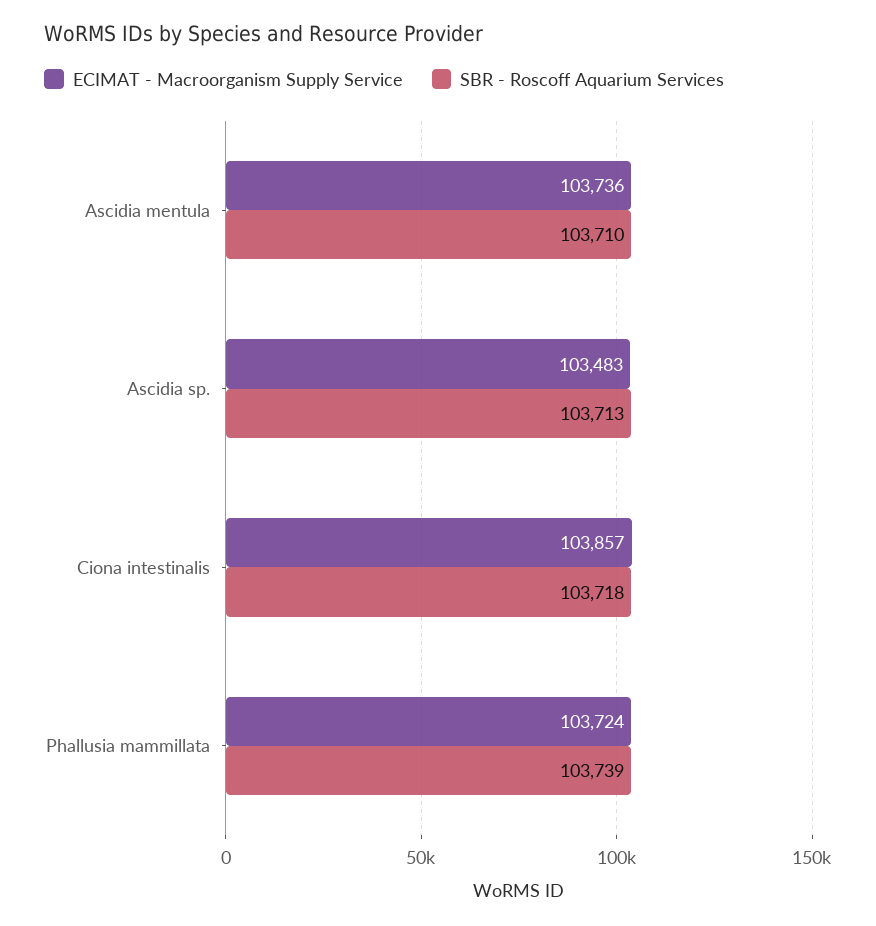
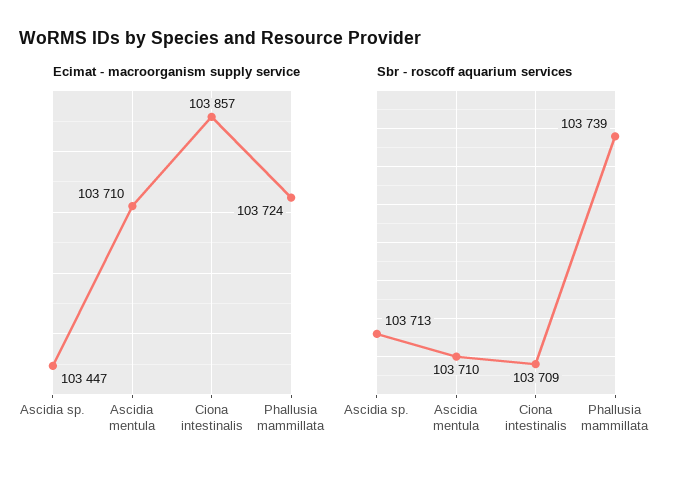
ECIMAT - Macroorganism Supply Service, Ascidia mentula: 103736 -> 103710
ECIMAT - Macroorganism Supply Service, Ascidia sp.: 103483 -> 103447
SBR - Roscoff Aquarium Services, Ciona intestinalis: 103718 -> 103709

